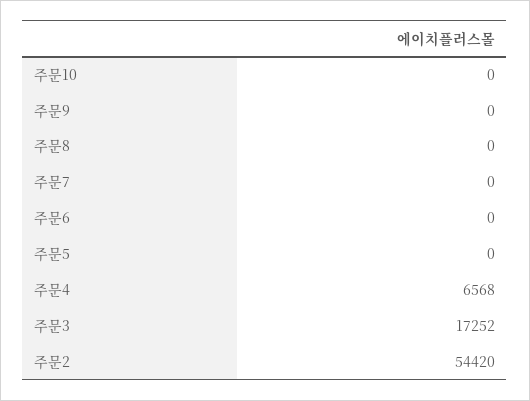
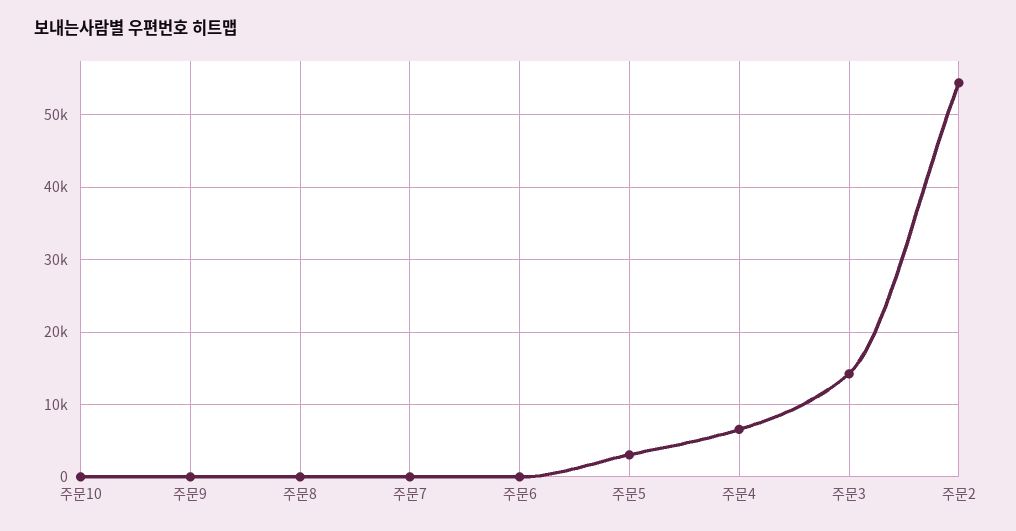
주문5: 0 -> 3000
주문3: 17252 -> 14000

